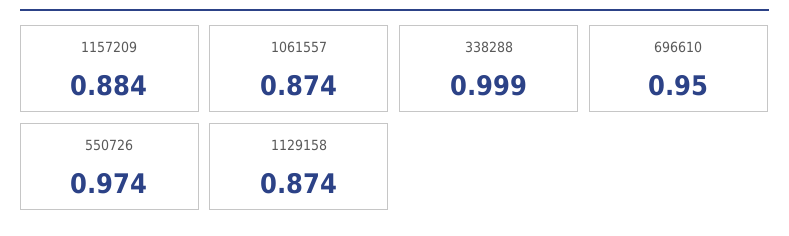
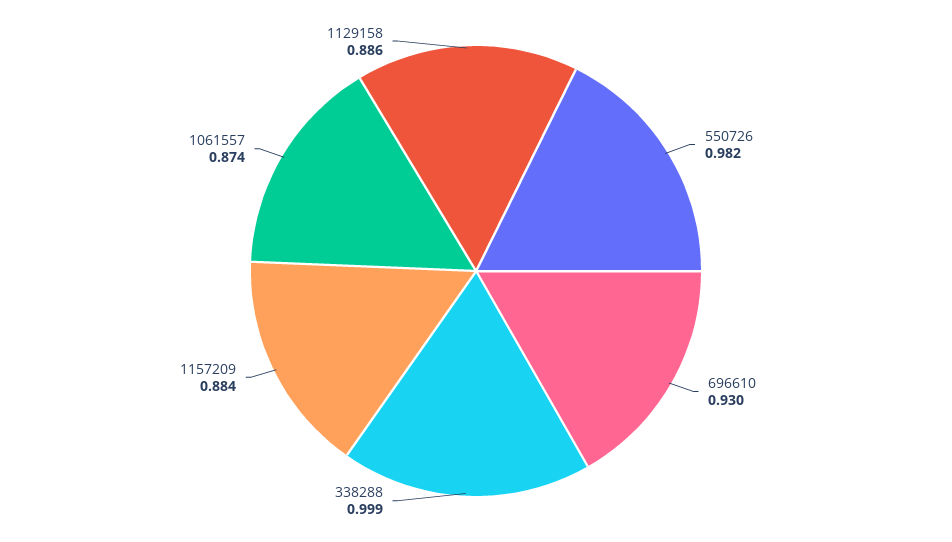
696610: 0.95 -> 0.93
550726: 0.974 -> 0.982
1129158: 0.874 -> 0.886

